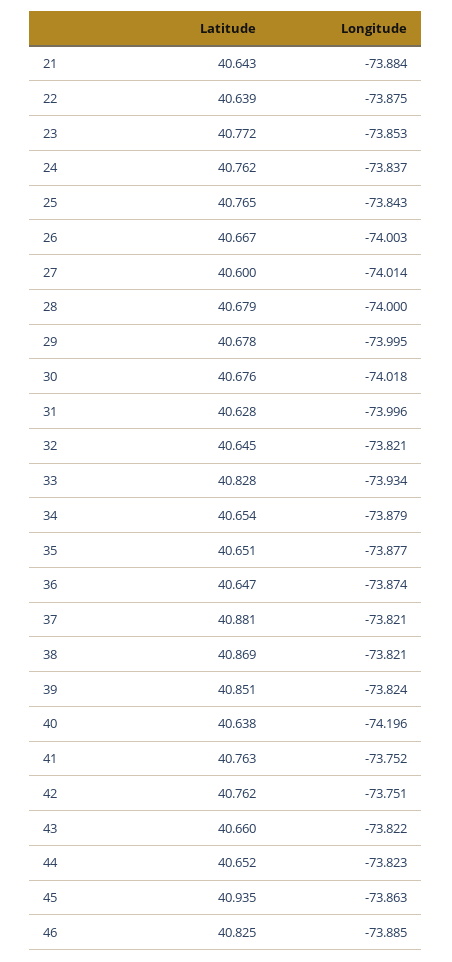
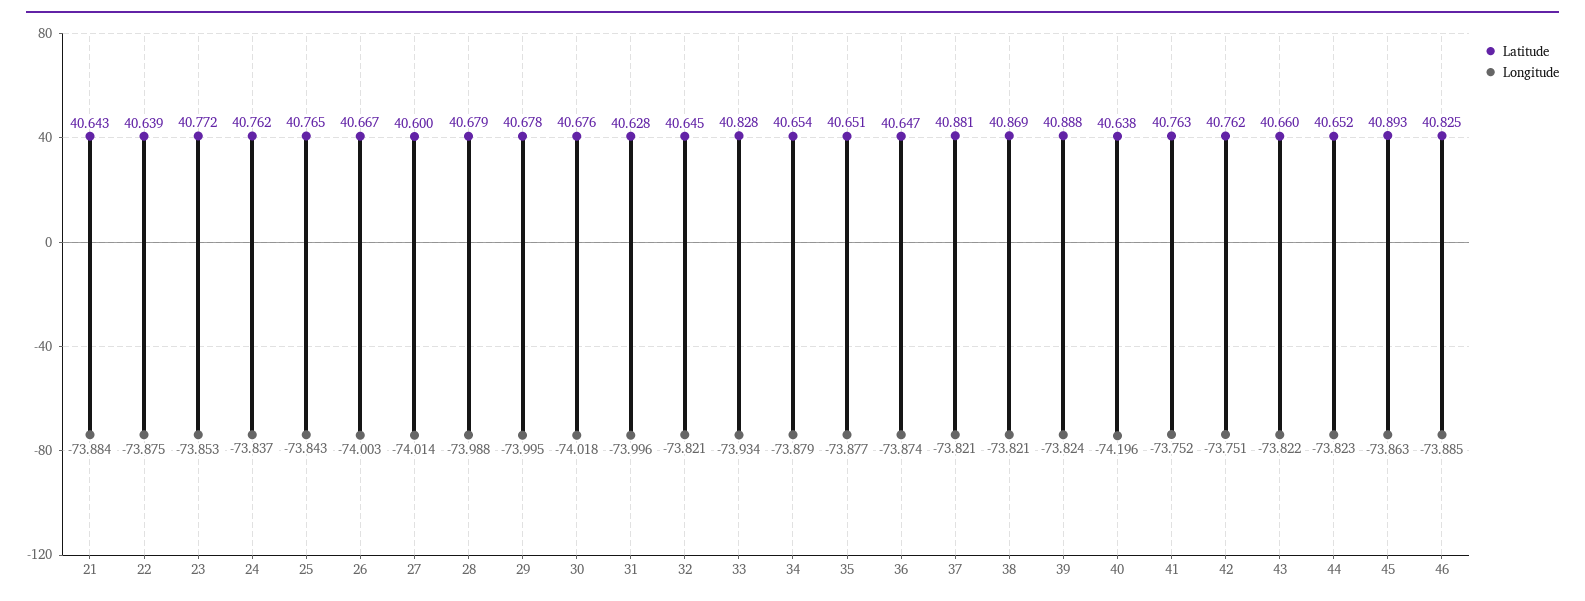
Longitude, 28: -74 -> -73.988
Latitude, 39: 40.851 -> 40.888
Latitude, 45: 40.935 -> 40.893

